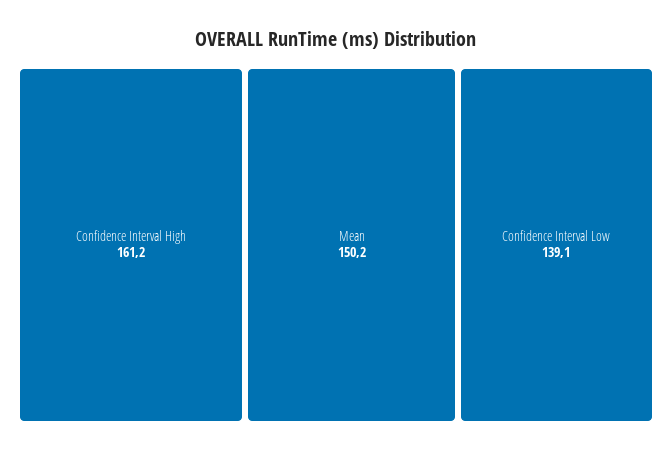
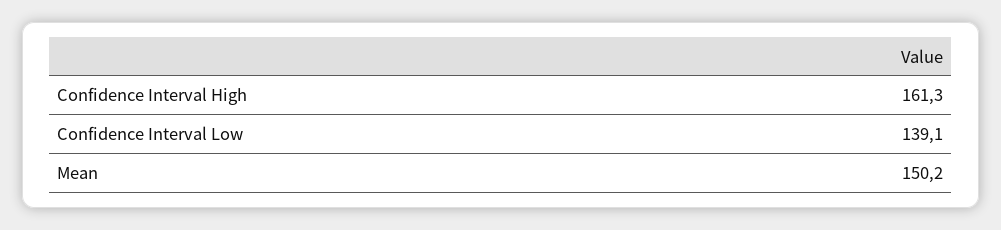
Confidence Interval High: 161.2 -> 161.3

